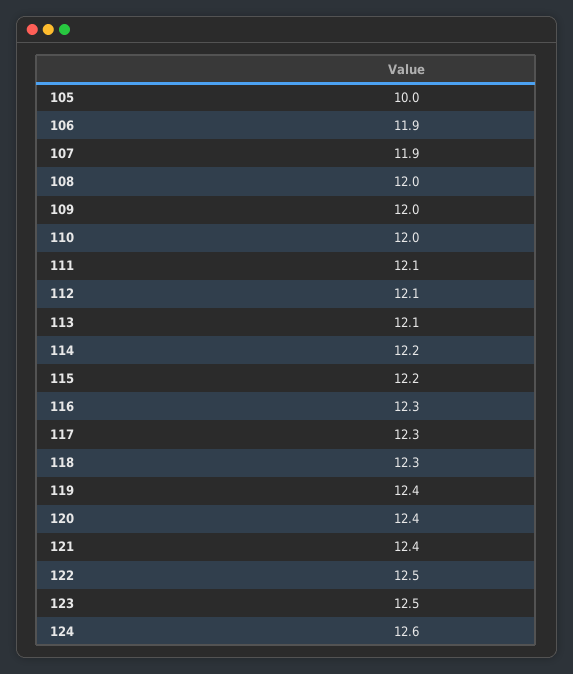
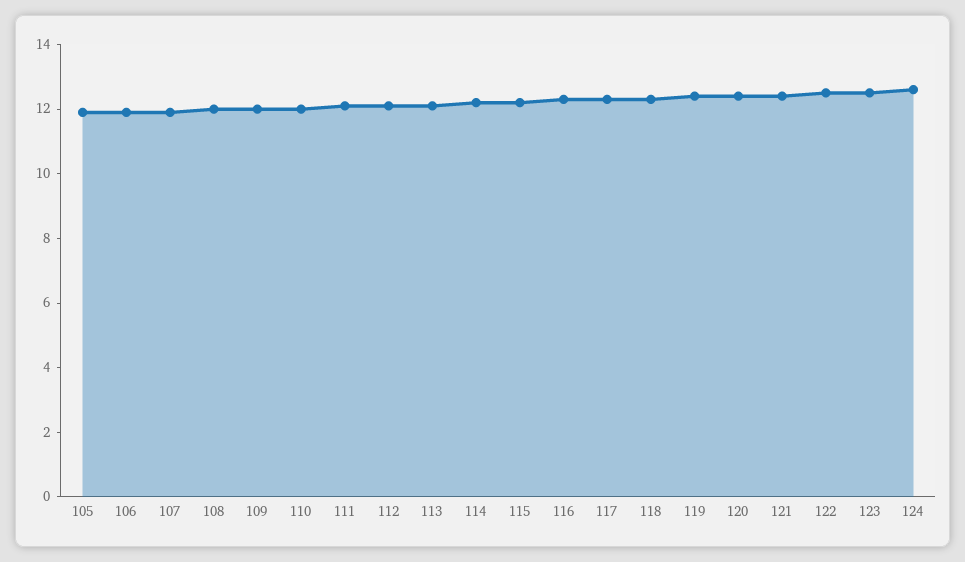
105: 10 -> 12

